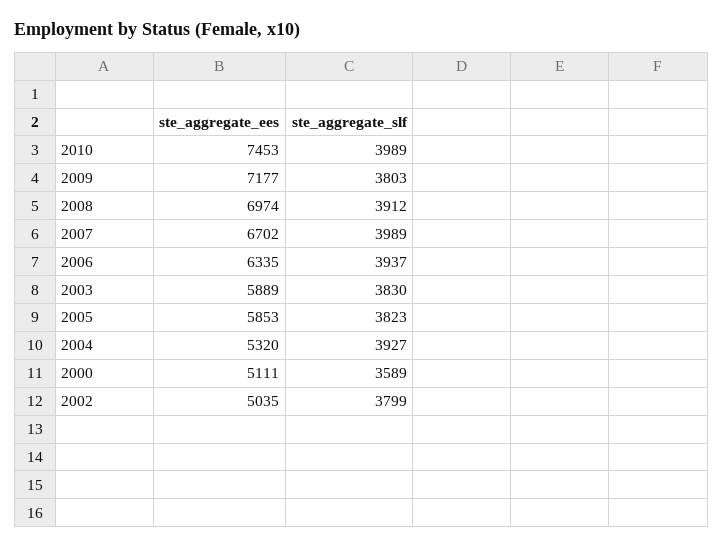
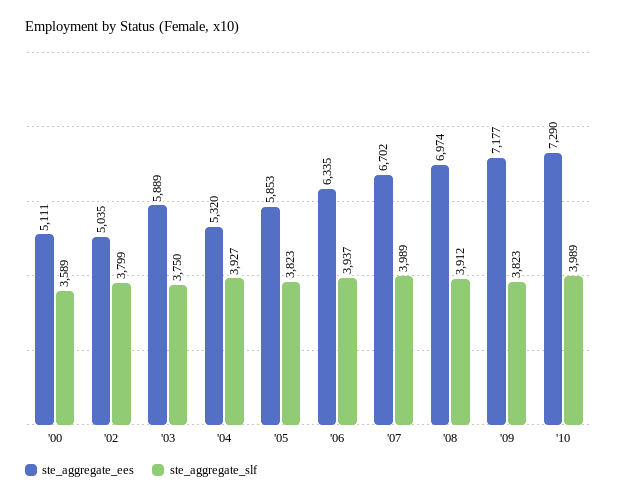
ste_aggregate_ees, 2010: 7453 -> 7290
ste_aggregate_slf, 2009: 3803 -> 3823
ste_aggregate_slf, 2003: 3830 -> 3750

